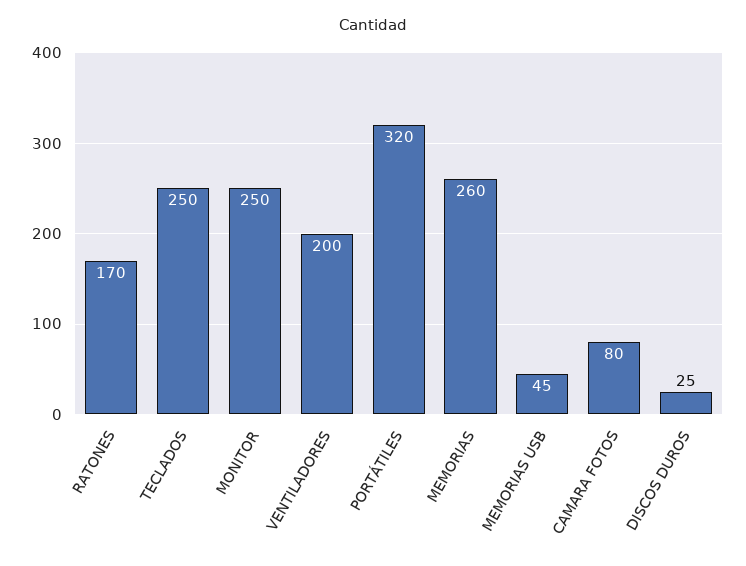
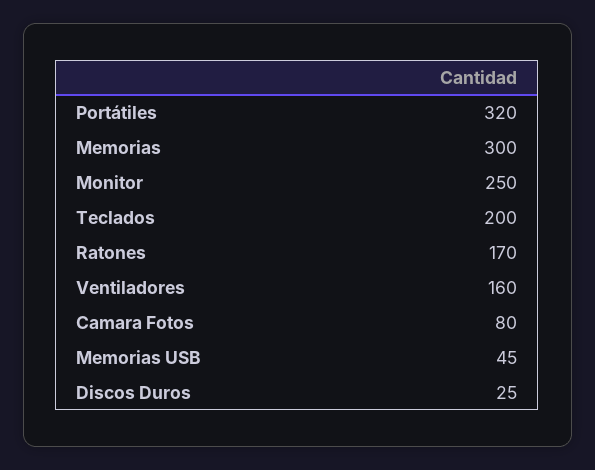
TECLADOS: 250 -> 200
VENTILADORES: 200 -> 160
MEMORIAS: 260 -> 300

